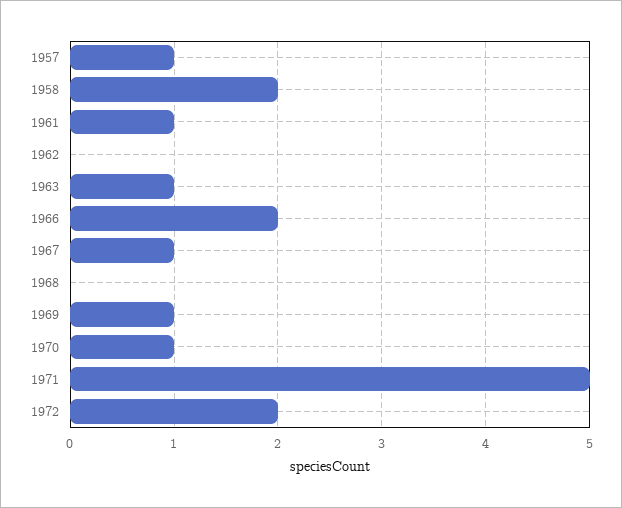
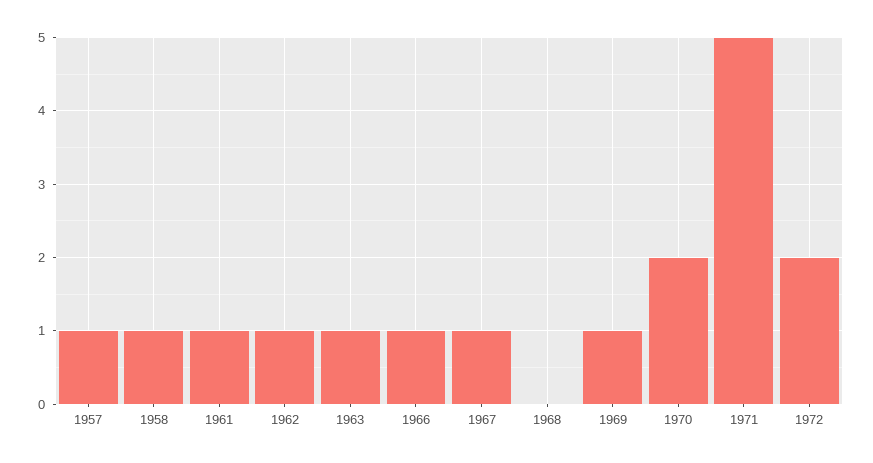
1958: 2 -> 1
1962: 0 -> 1
1966: 2 -> 1
1970: 1 -> 2

